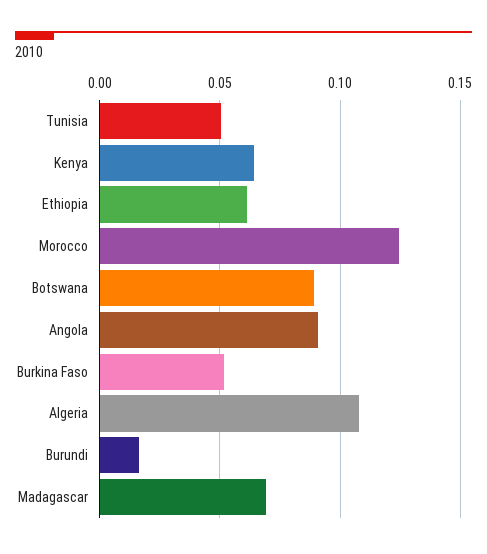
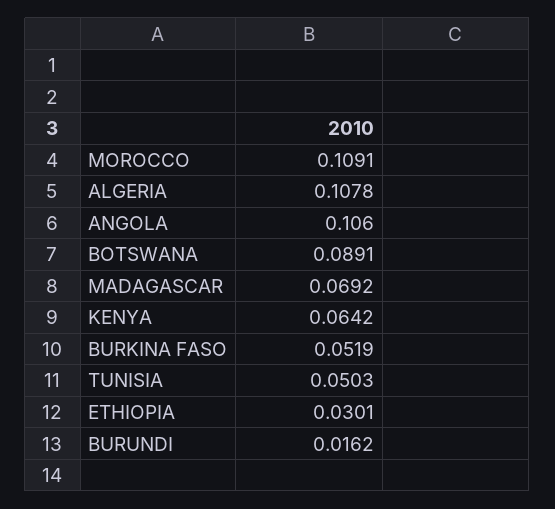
Ethiopia: 0.06 -> 0.0301
Morocco: 0.125 -> 0.1091
Angola: 0.09 -> 0.106

